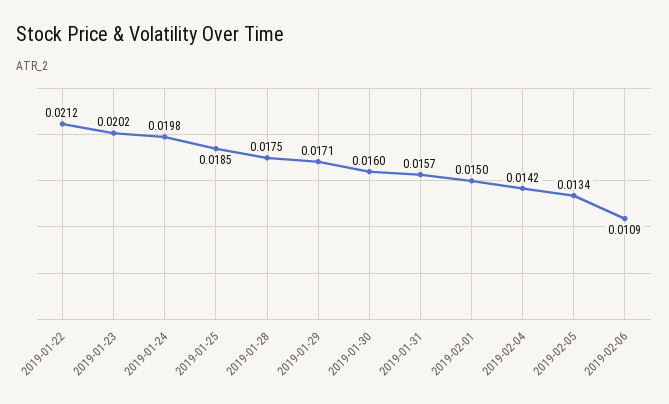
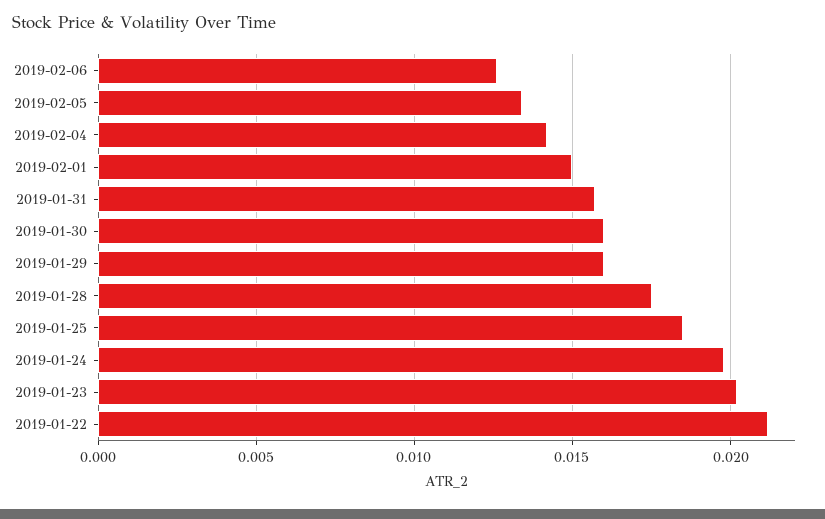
2019-01-29: 0.0171 -> 0.016
2019-02-06: 0.0109 -> 0.0125

